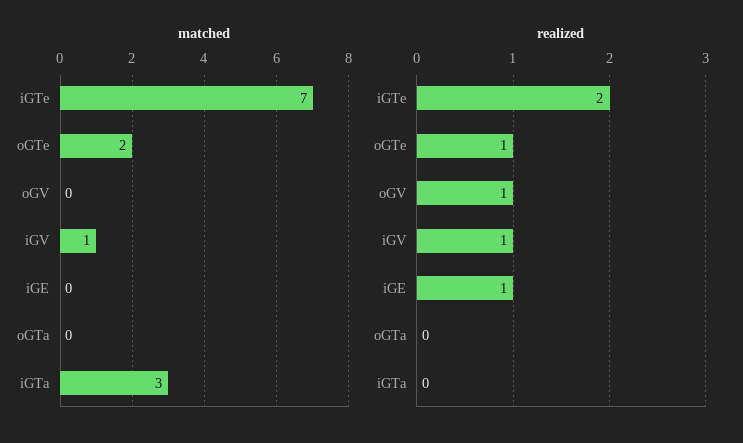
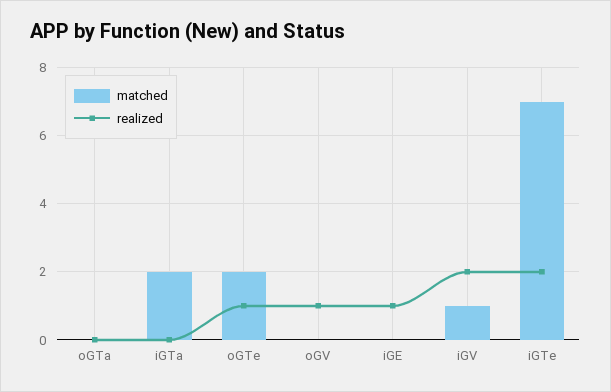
matched, iGTa: 3 -> 2
realized, iGV: 1 -> 2

